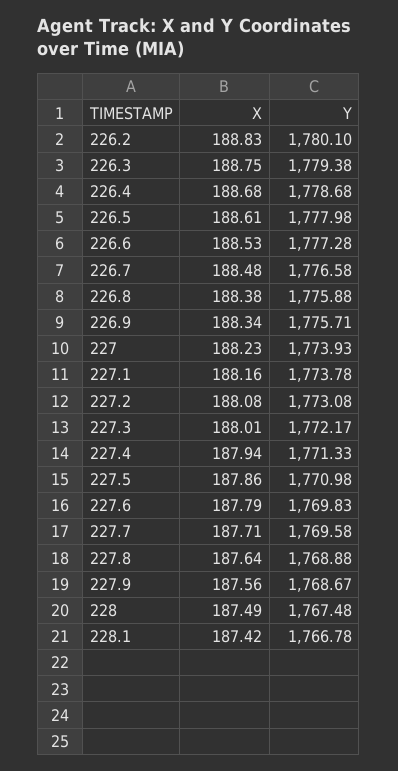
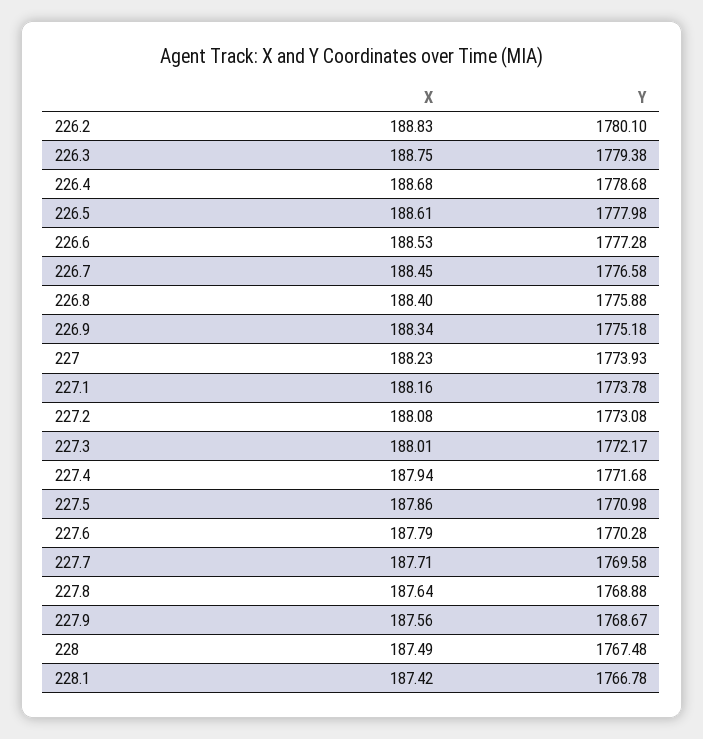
X, 226.7: 188.48 -> 188.45
X, 226.8: 188.38 -> 188.4
Y, 226.9: 1775.71 -> 1775.18
Y, 227.4: 1771.33 -> 1771.68
Y, 227.6: 1769.83 -> 1770.28

